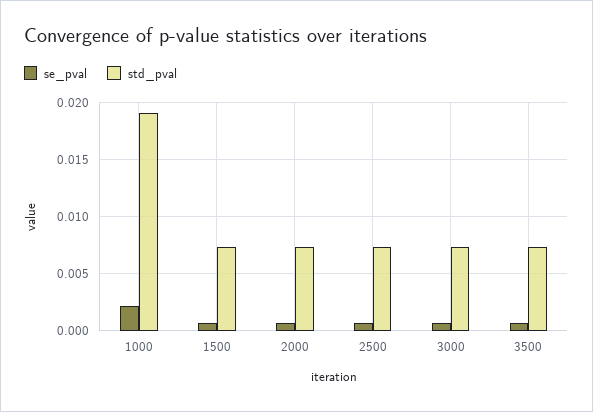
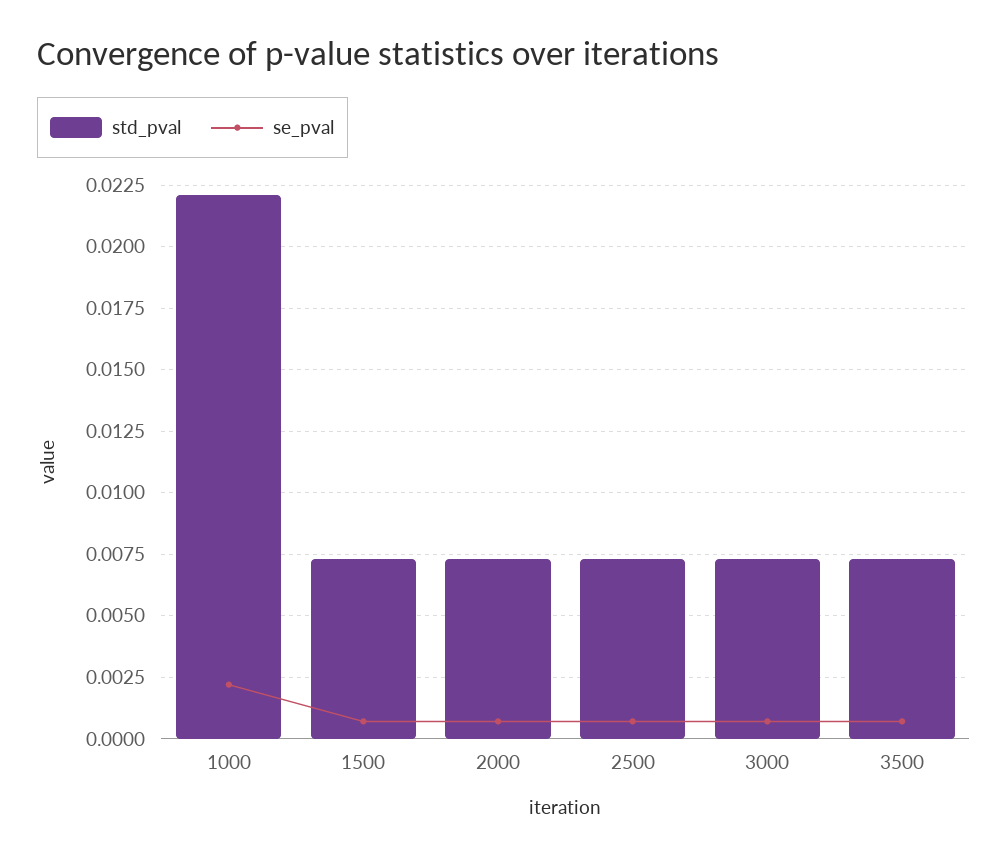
std_pval, 1000: 0.019 -> 0.022

